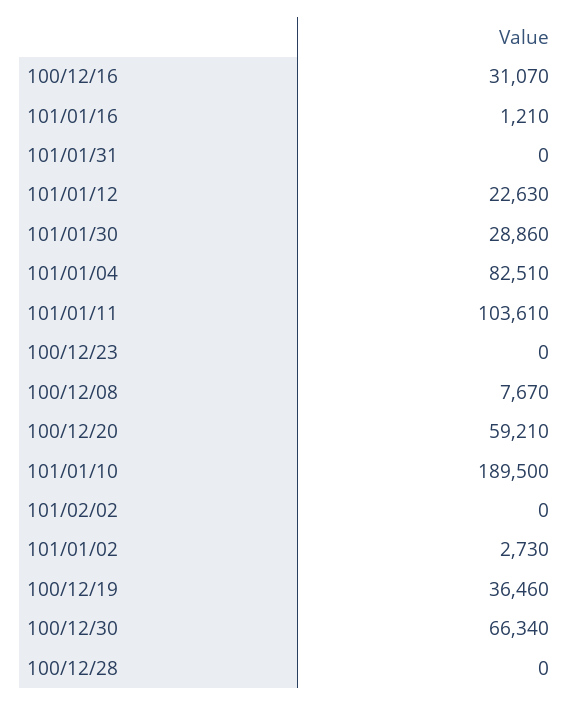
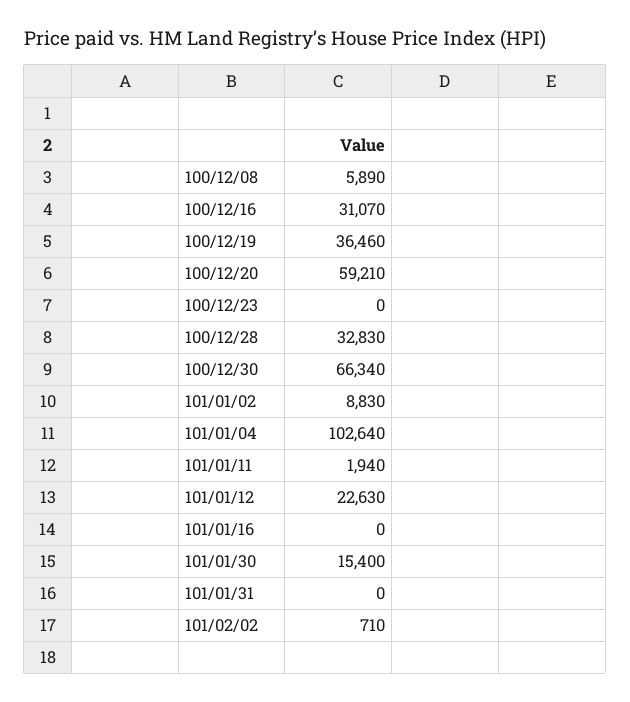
101/01/16: 1210 -> 0
101/01/30: 28860 -> 15400
101/01/04: 82510 -> 102640
101/01/11: 103610 -> 1940
100/12/08: 7670 -> 5890
101/01/10: 189500 -> none
101/02/02: 0 -> 710
101/01/02: 2730 -> 8830
100/12/28: 0 -> 32830

